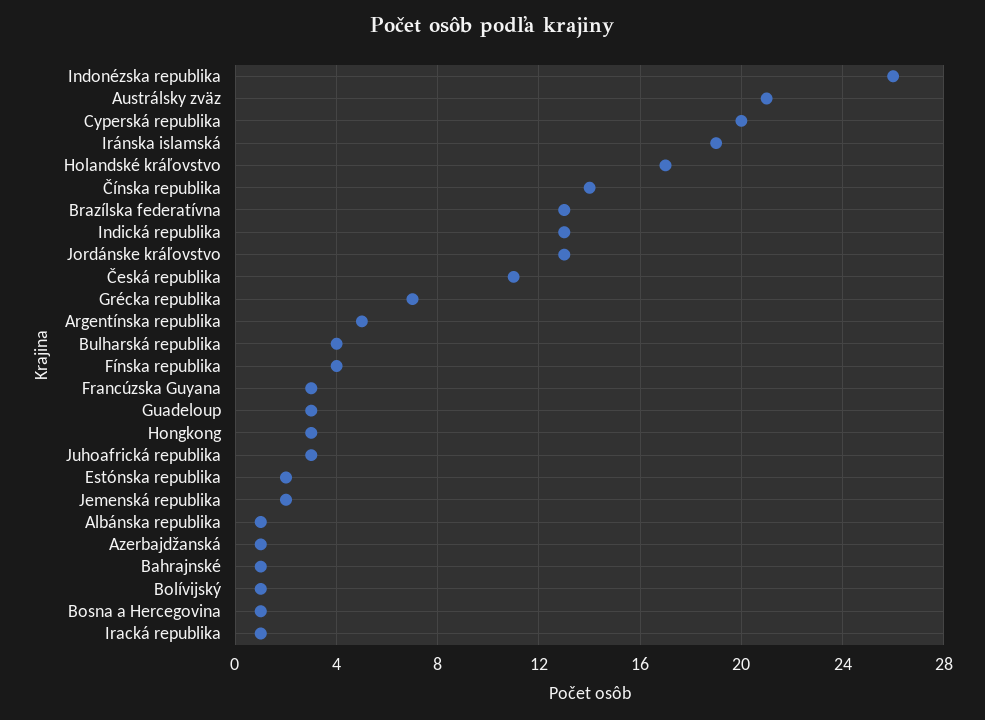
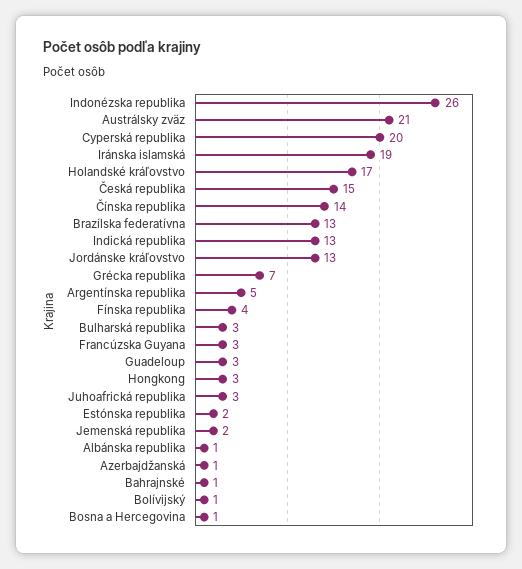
Česká republika: 11 -> 15
Bulharská republika: 4 -> 3
Iracká republika: 1 -> none

